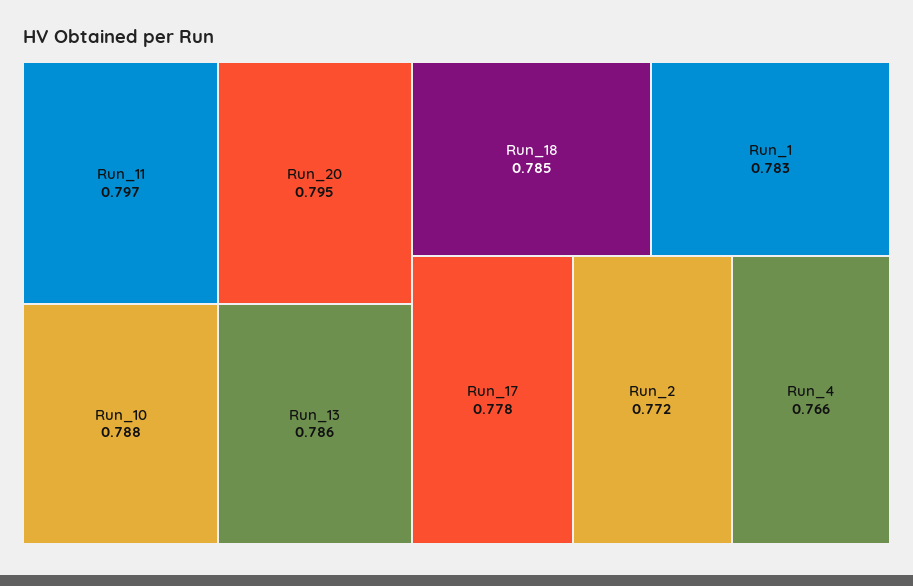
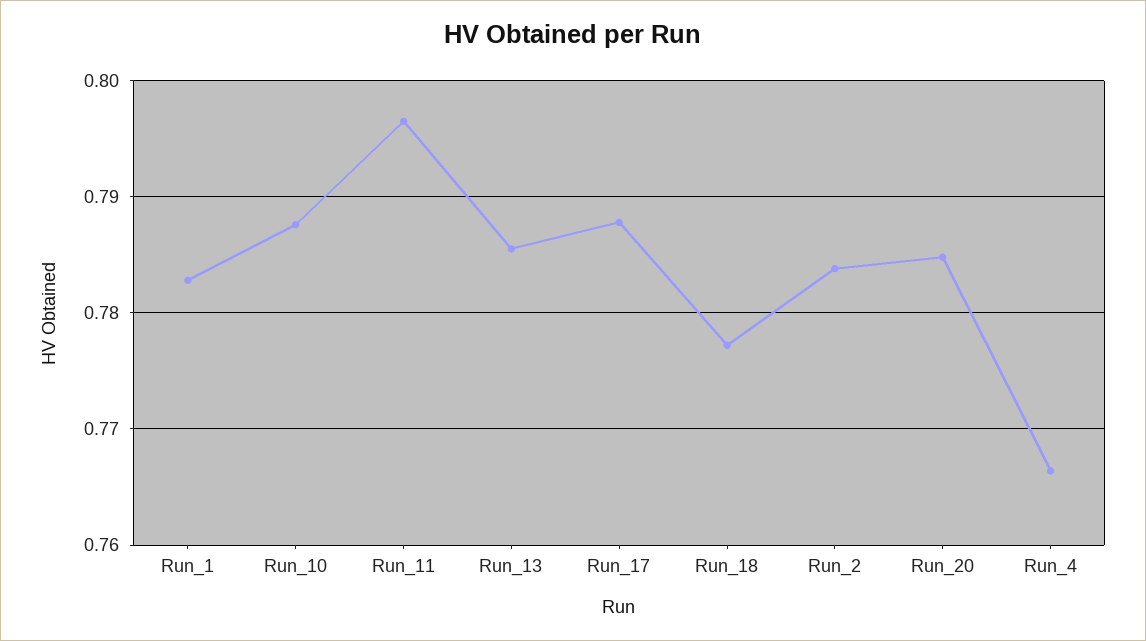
Run_20: 0.795 -> 0.785
Run_18: 0.785 -> 0.777
Run_17: 0.778 -> 0.788
Run_2: 0.772 -> 0.784

